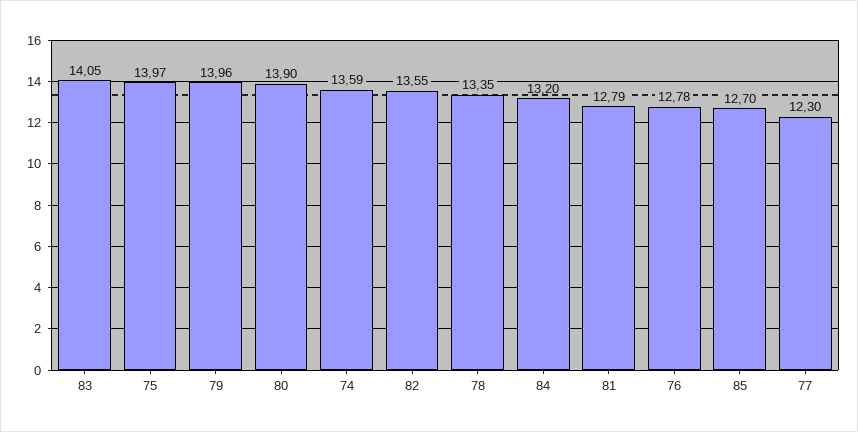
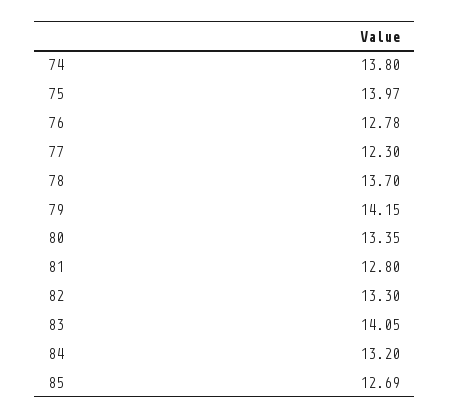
79: 13.96 -> 14.15
80: 13.9 -> 13.35
74: 13.59 -> 13.8
82: 13.55 -> 13.3
78: 13.35 -> 13.7
81: 12.79 -> 12.8
85: 12.7 -> 12.69

